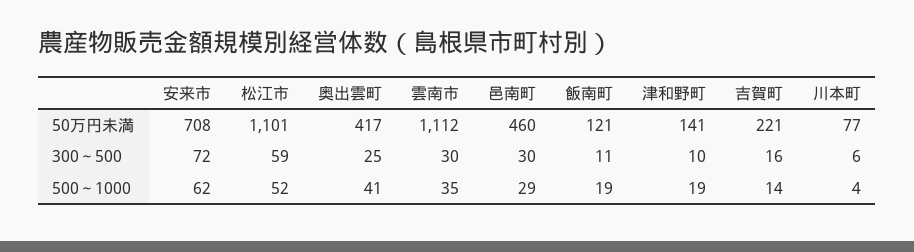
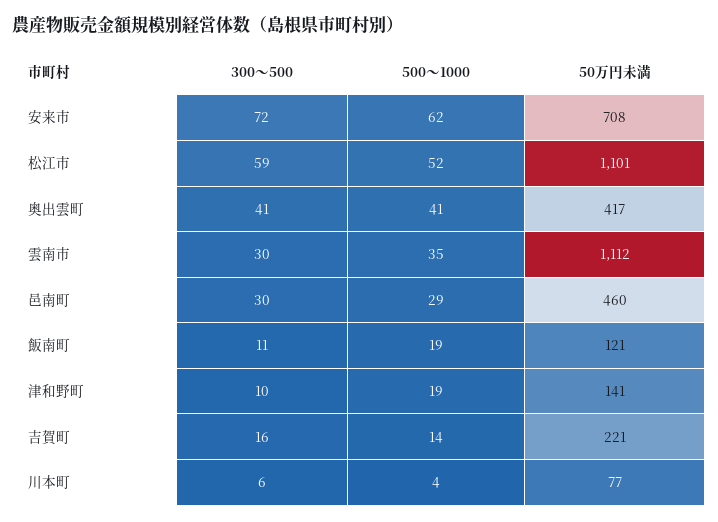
奥出雲町, 300～500: 25 -> 41

